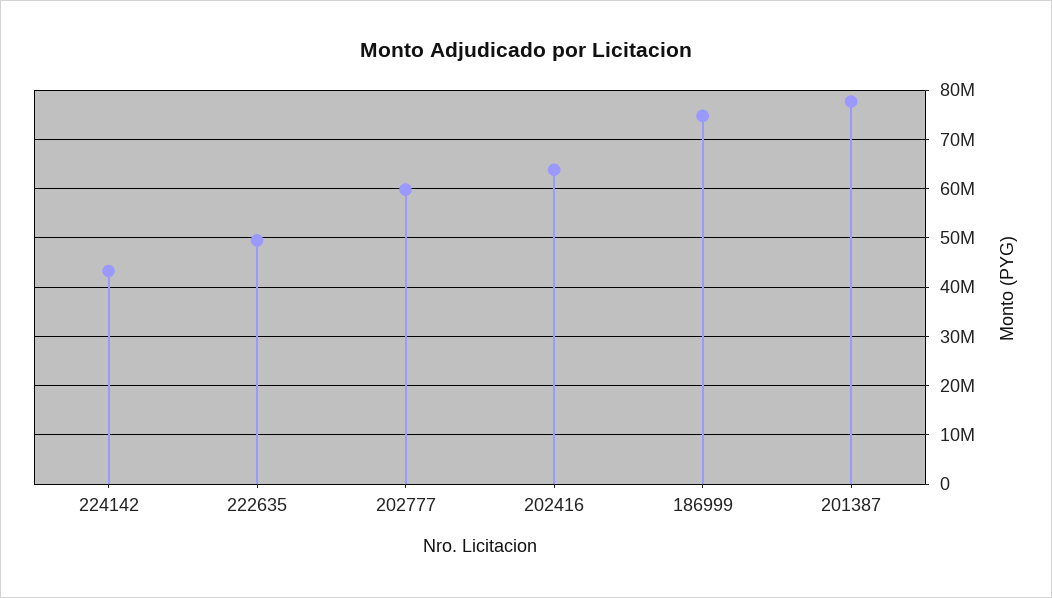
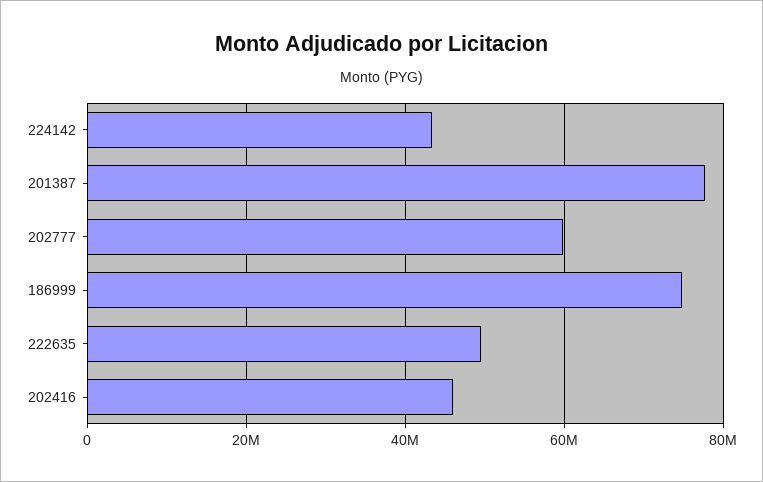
202416: 64000000 -> 46000000

